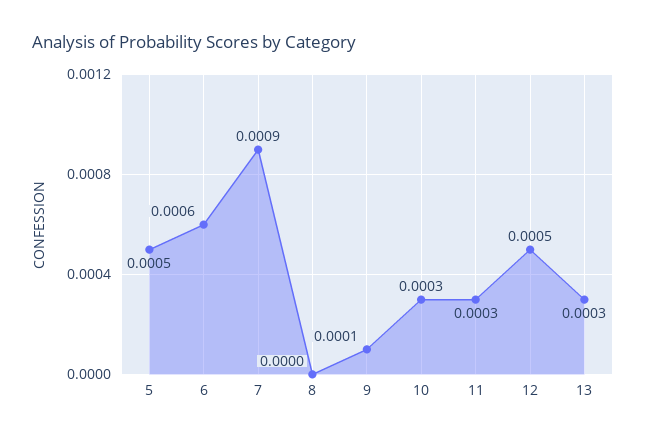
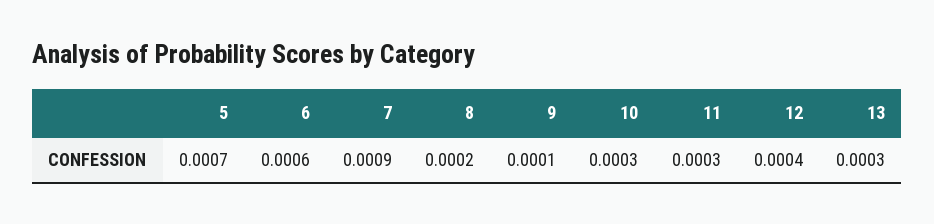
5: 0.0005 -> 0.0007
8: 0 -> 0.0002
12: 0.0005 -> 0.0004

